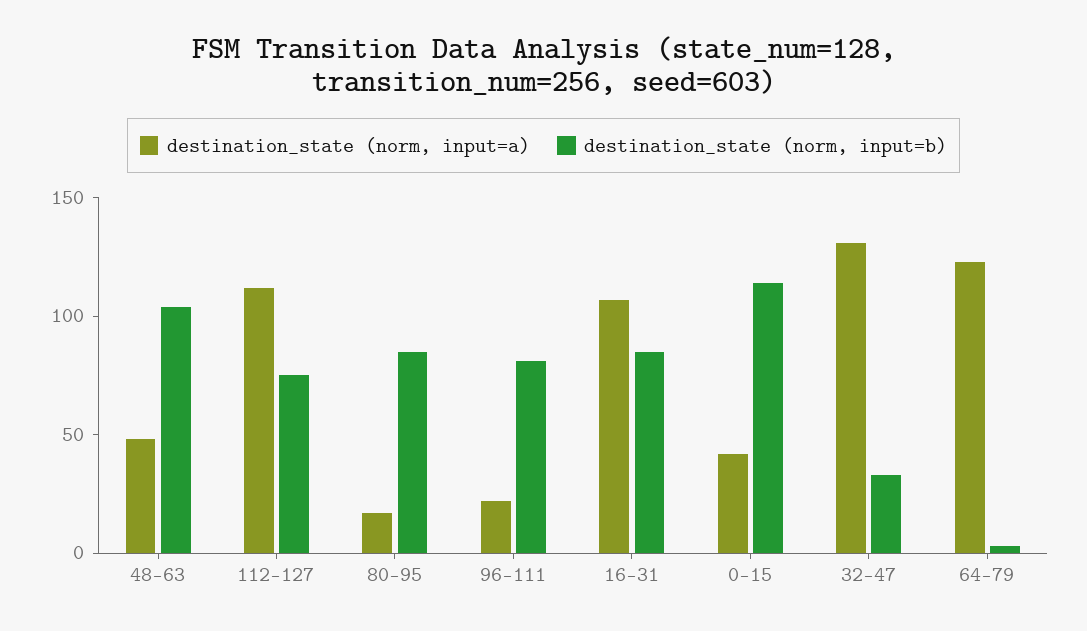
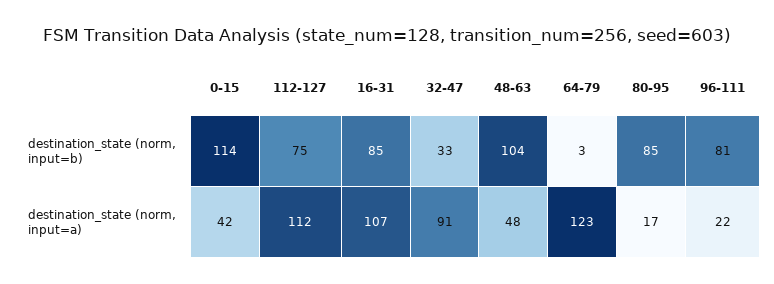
destination_state (norm, input=a), 32-47: 130 -> 91

